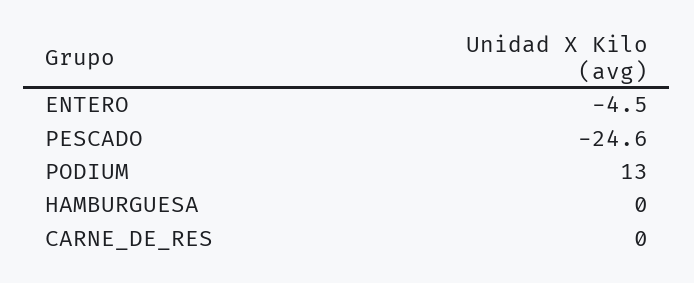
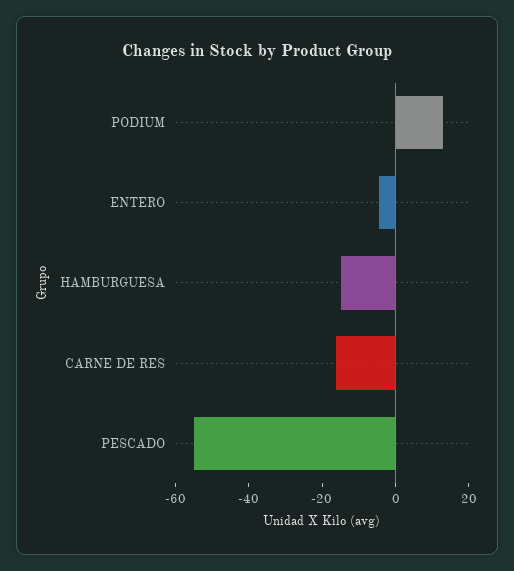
PESCADO: -24.6 -> -55
HAMBURGUESA: 0 -> -15
CARNE_DE_RES: 0 -> -15

